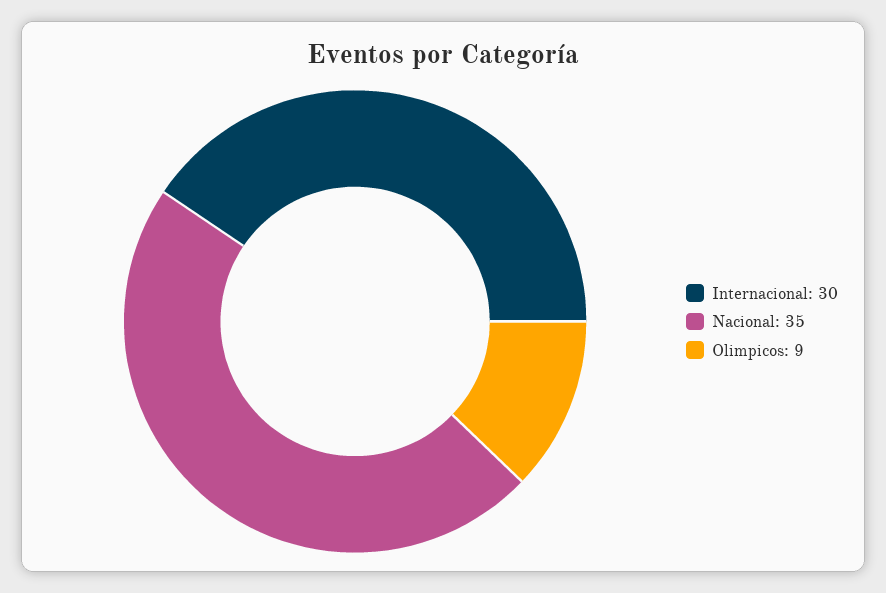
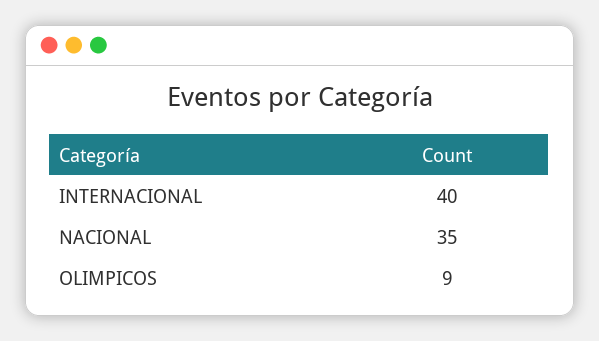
Internacional: 30 -> 40

